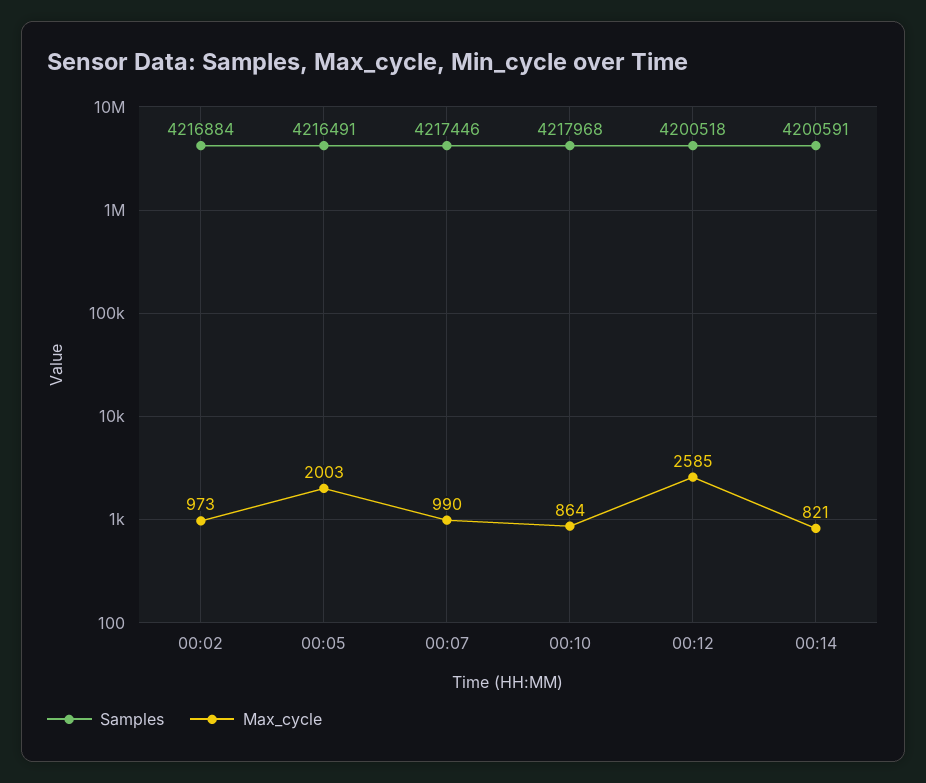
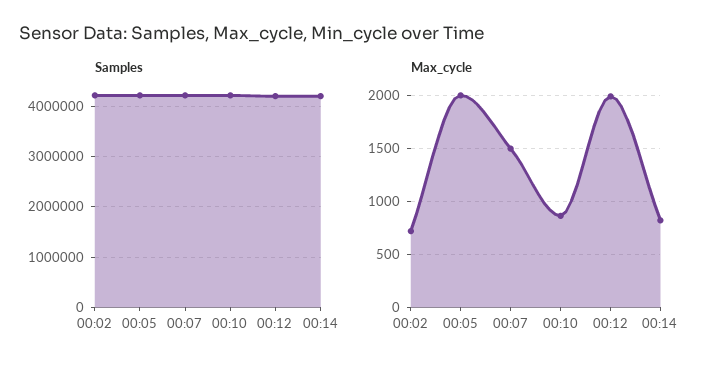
Max_cycle, 00:02: 973 -> 700
Max_cycle, 00:07: 990 -> 1500
Max_cycle, 00:12: 2585 -> 2000

